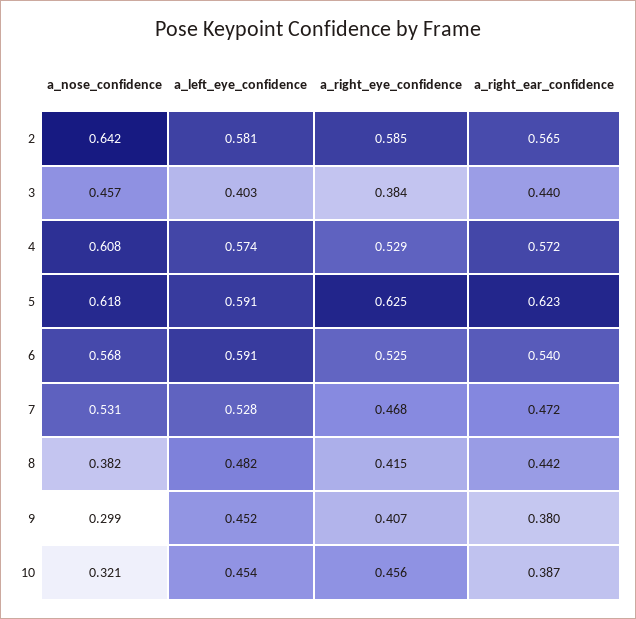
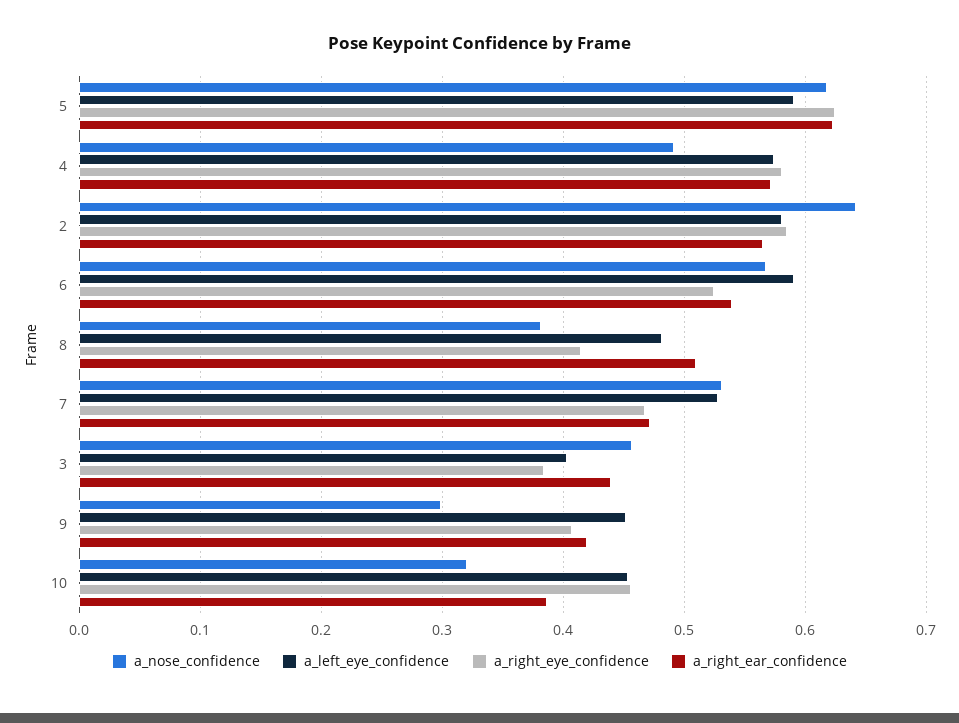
a_nose_confidence, 4: 0.608 -> 0.49
a_right_eye_confidence, 4: 0.529 -> 0.58
a_right_ear_confidence, 8: 0.442 -> 0.51
a_right_ear_confidence, 9: 0.38 -> 0.42

